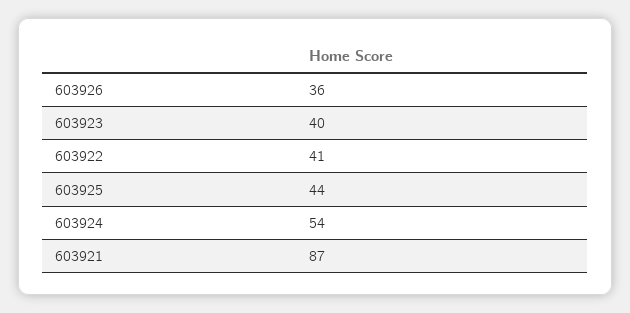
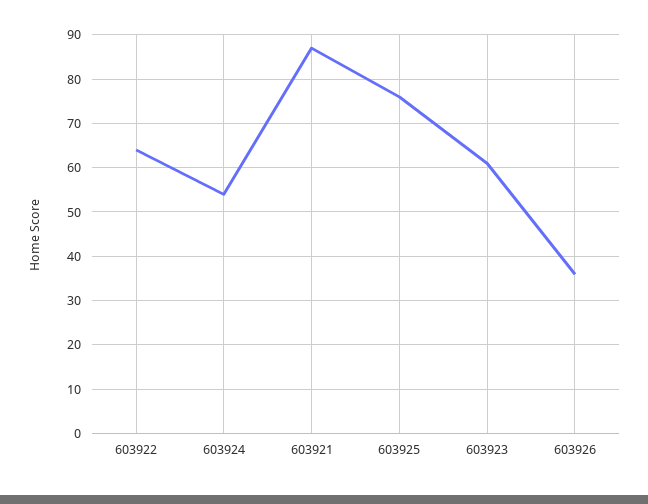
603923: 40 -> 60
603922: 41 -> 65
603925: 44 -> 75

